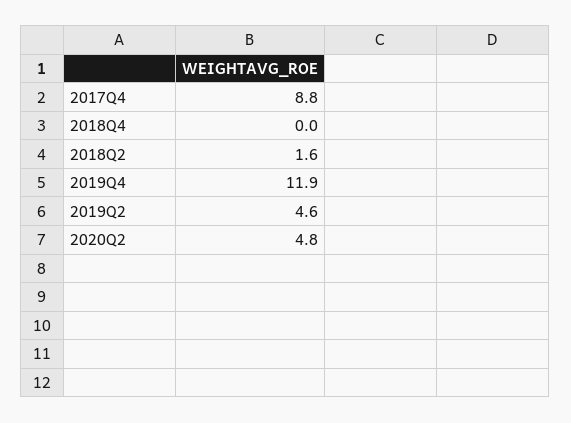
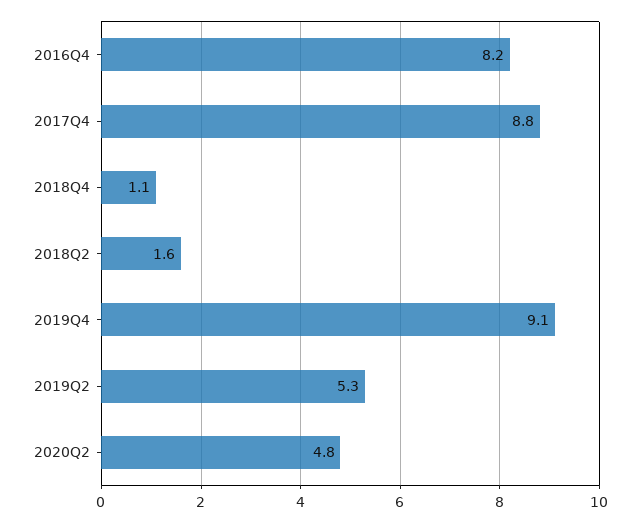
2018Q4: 0 -> 1.1
2019Q4: 11.9 -> 9.1
2019Q2: 4.6 -> 5.3
2016Q4: none -> 8.2

